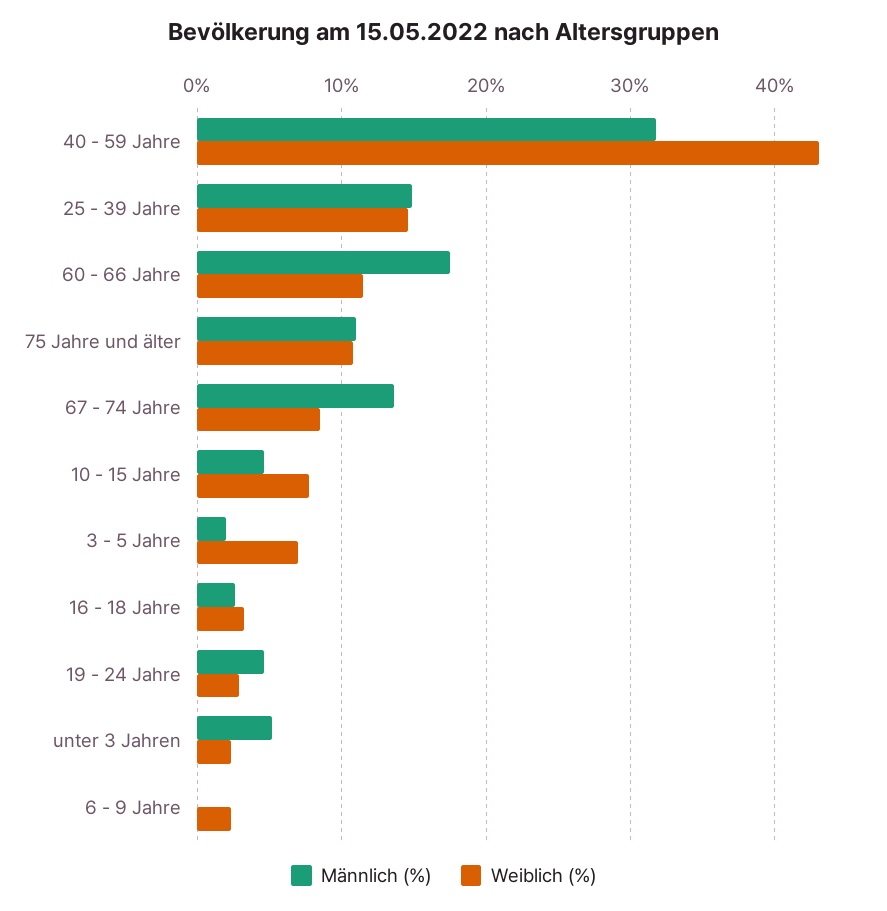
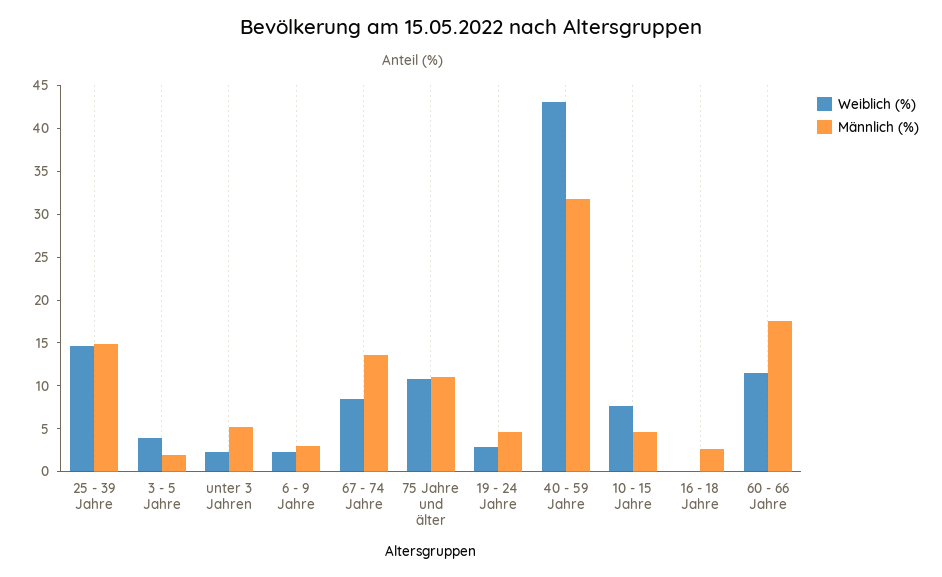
Weiblich (%), 3 - 5 Jahre: 7 -> 4
Weiblich (%), 16 - 18 Jahre: 3 -> 0
Männlich (%), 6 - 9 Jahre: 0 -> 3

